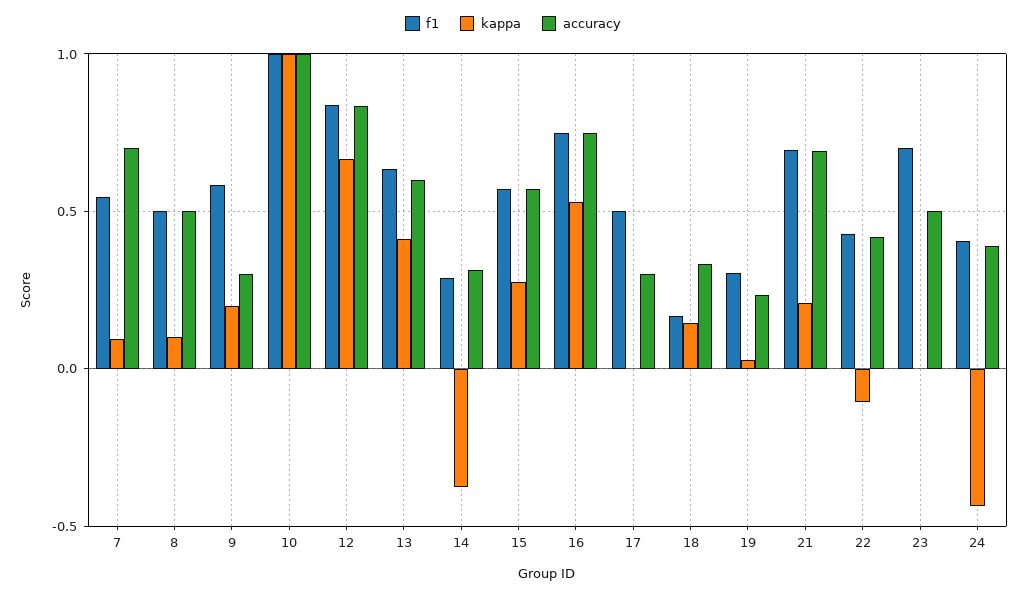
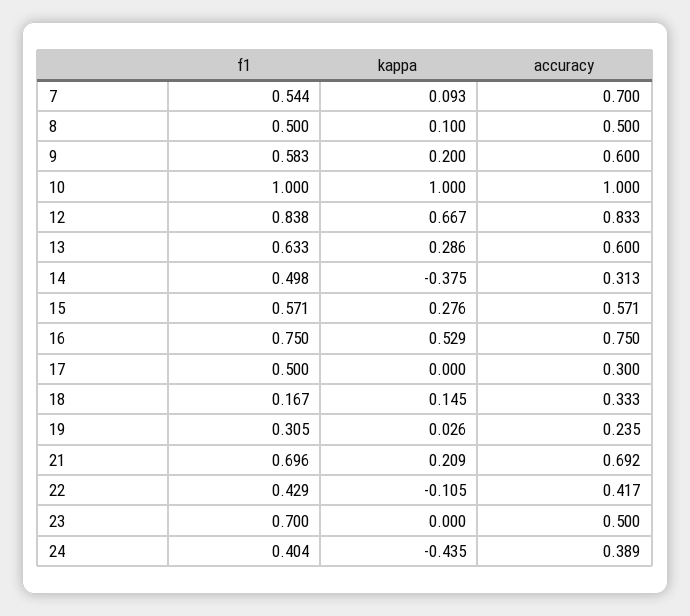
accuracy, 9: 0.3 -> 0.6
kappa, 13: 0.4 -> 0.286
f1, 14: 0.3 -> 0.498

